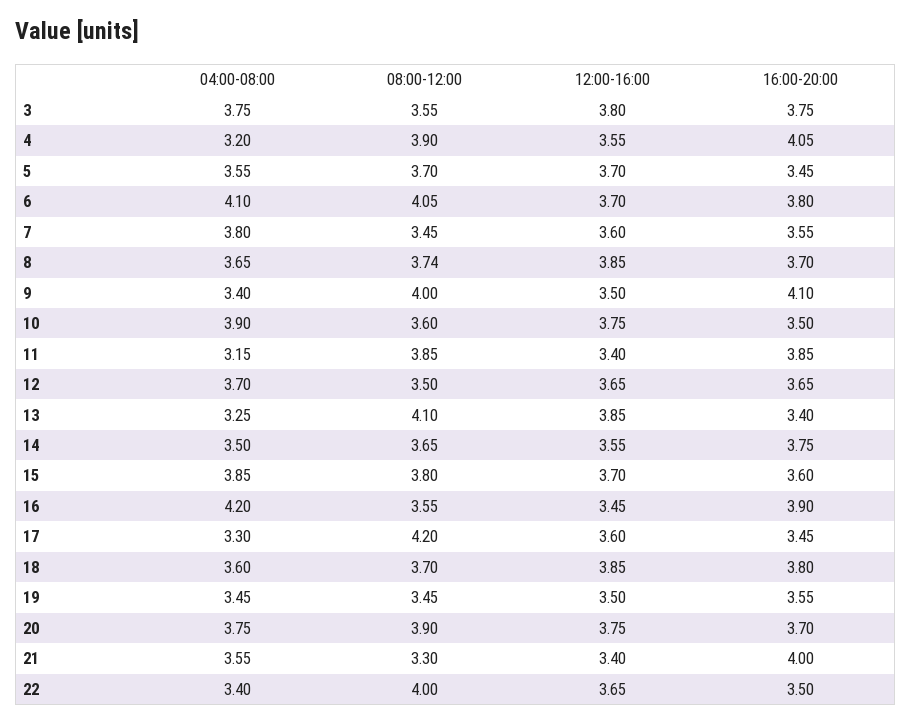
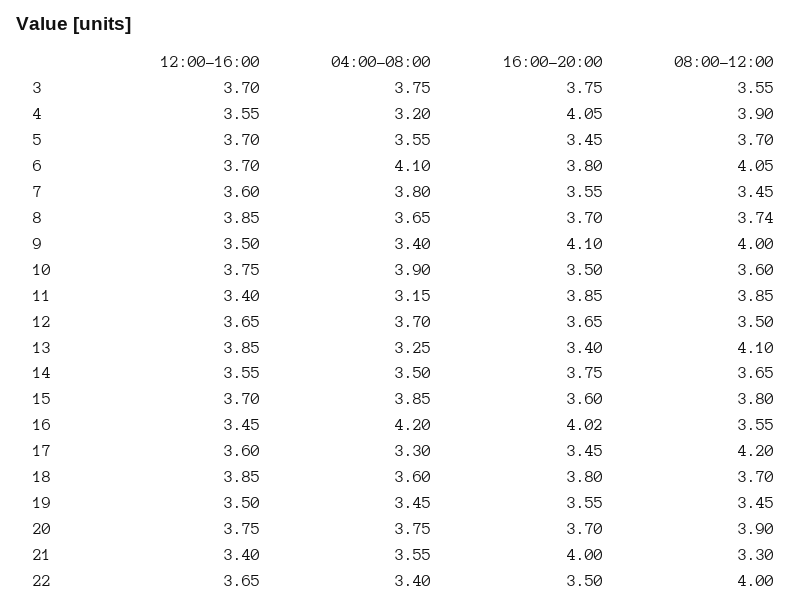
12:00-16:00, 3: 3.8 -> 3.7
16:00-20:00, 16: 3.9 -> 4.02

